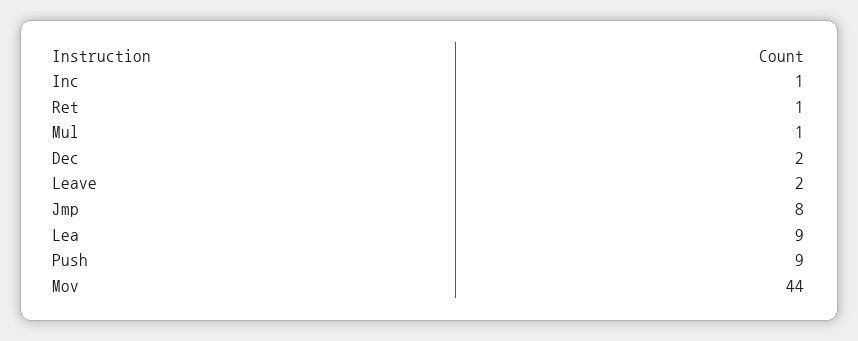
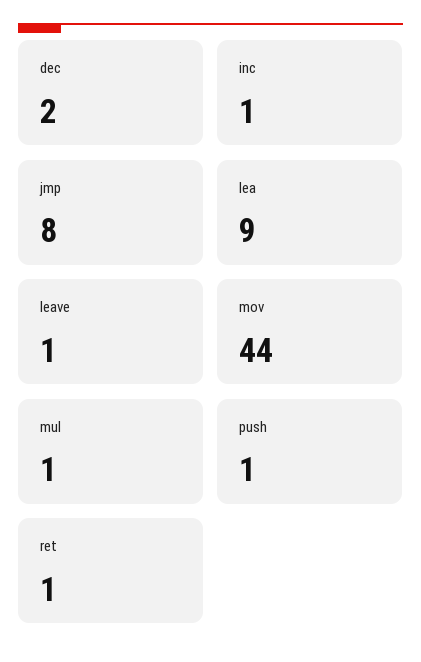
Leave: 2 -> 1
Push: 9 -> 1

